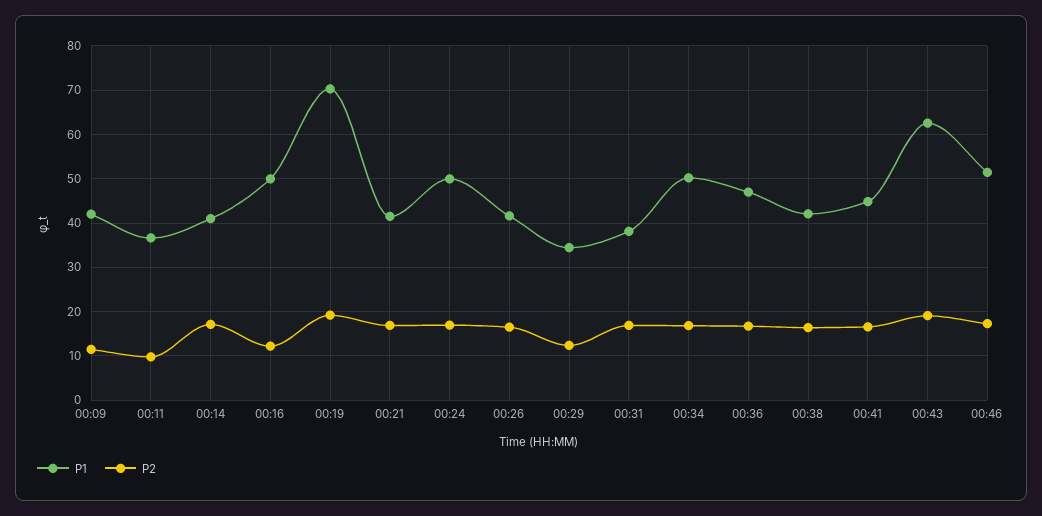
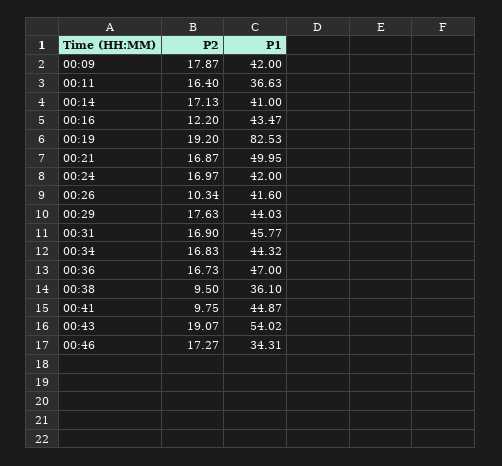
P2, 00:09: 12 -> 17.87
P2, 00:11: 10 -> 16.4
P1, 00:16: 50 -> 43.47
P1, 00:19: 70 -> 82.53
P1, 00:21: 42 -> 49.95
P1, 00:24: 50 -> 42
P2, 00:26: 16 -> 10.34
P1, 00:29: 34 -> 44.03
P2, 00:29: 12 -> 17.63
P1, 00:31: 38 -> 45.77
P1, 00:34: 50 -> 44.32
P1, 00:38: 42 -> 36.1
P2, 00:38: 16 -> 9.5
P2, 00:41: 16 -> 9.75
P1, 00:43: 62 -> 54.02
P1, 00:46: 52 -> 34.31

